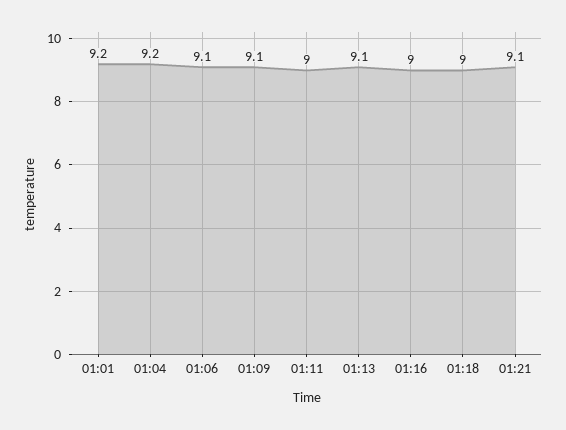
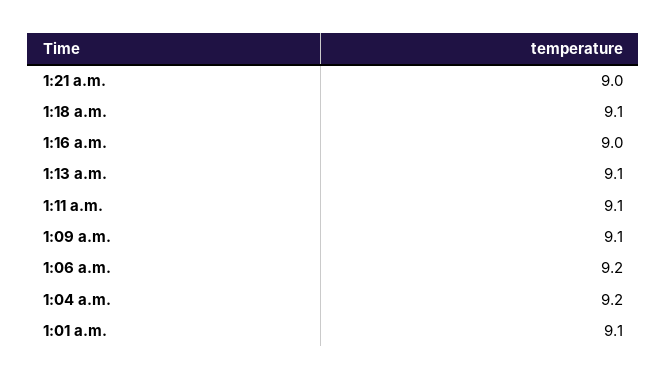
01:01: 9.2 -> 9.1
01:06: 9.1 -> 9.2
01:11: 9 -> 9.1
01:18: 9 -> 9.1
01:21: 9.1 -> 9

